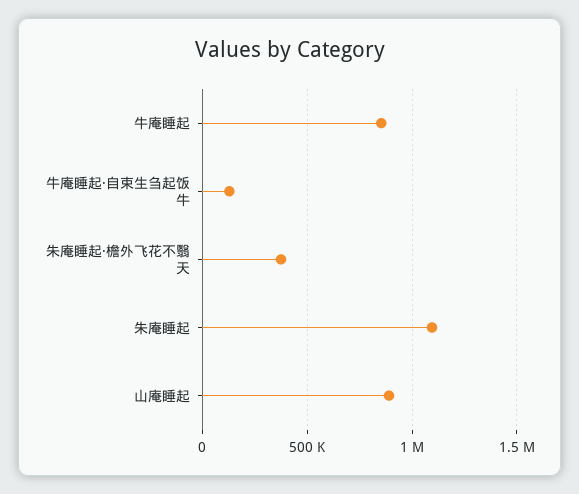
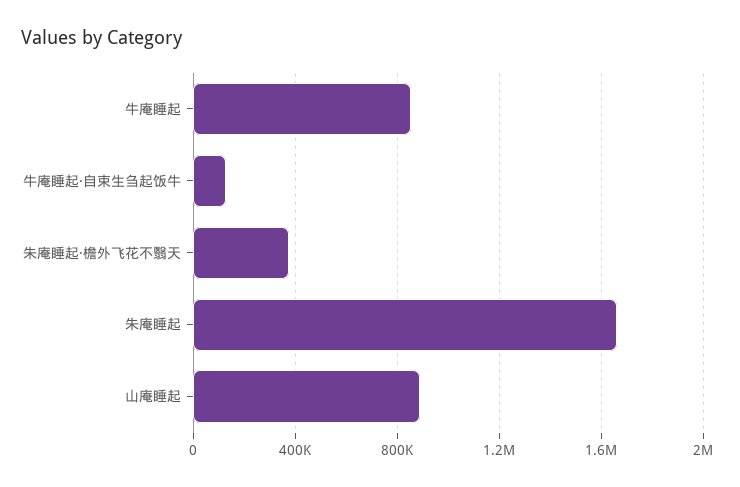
朱庵睡起: 1100000 -> 1650000

